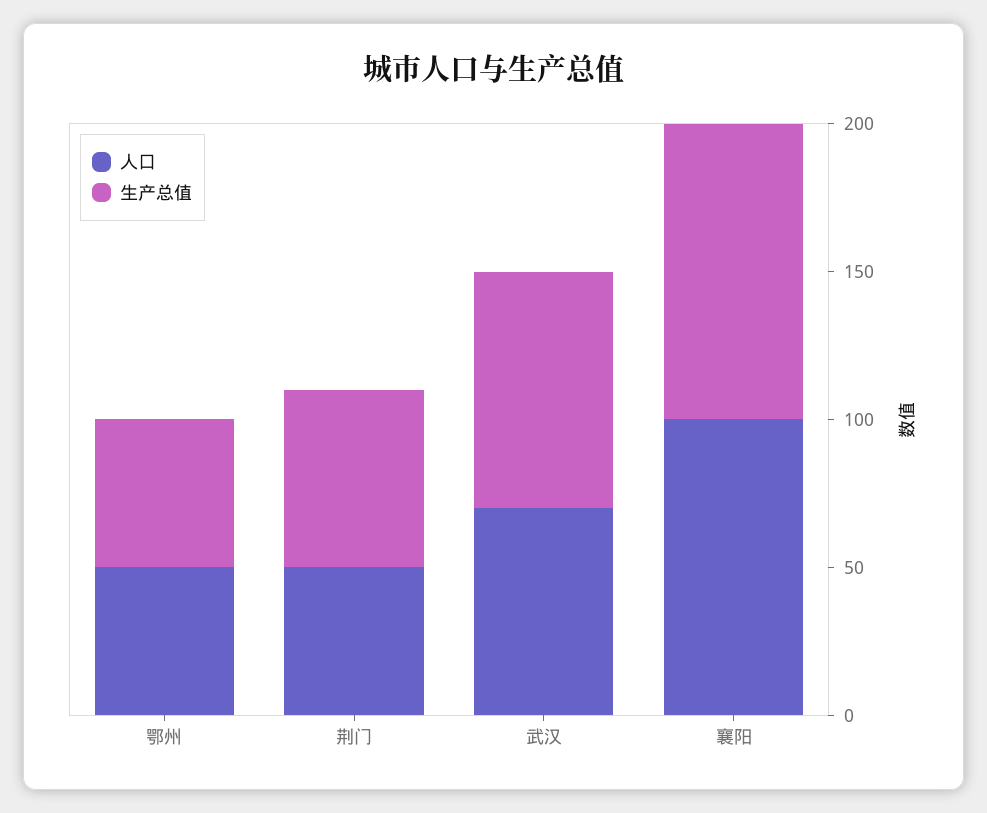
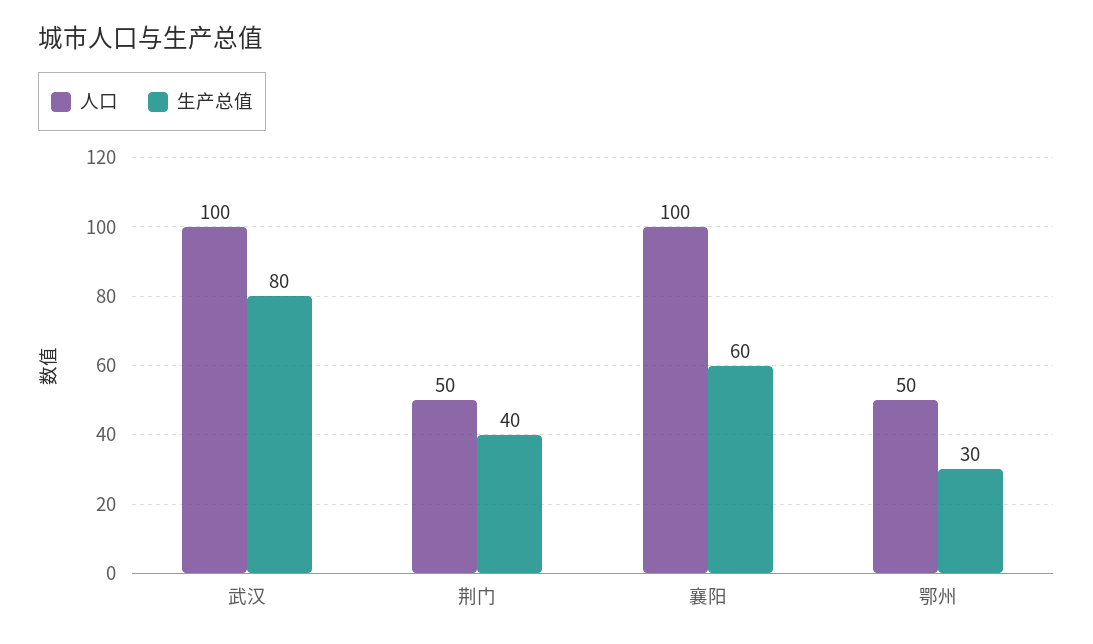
生产总值, 鄂州: 50 -> 30
生产总值, 荆门: 60 -> 40
人口, 武汉: 70 -> 100
生产总值, 襄阳: 100 -> 60

